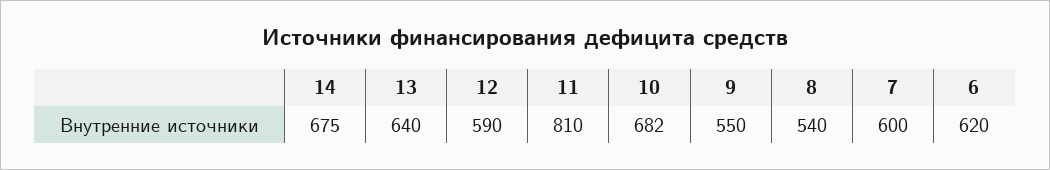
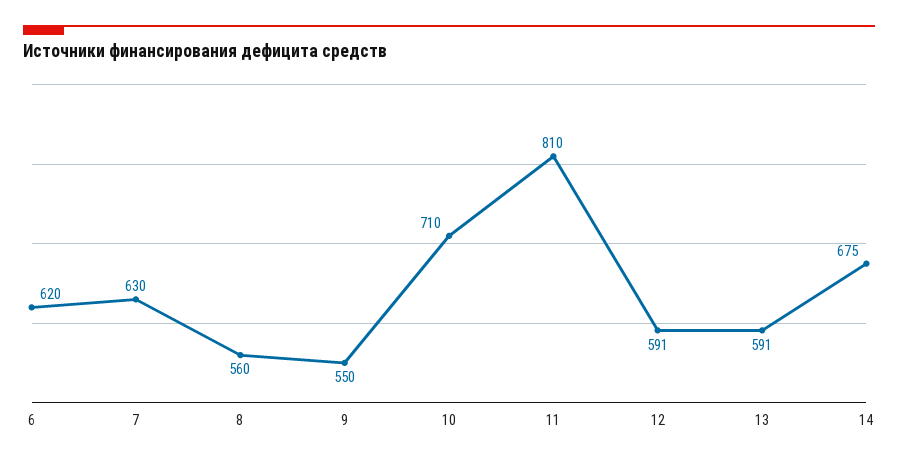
13: 640 -> 591
12: 590 -> 591
10: 682 -> 710
8: 540 -> 560
7: 600 -> 630

